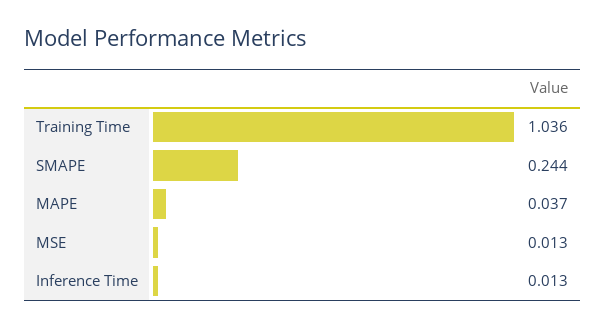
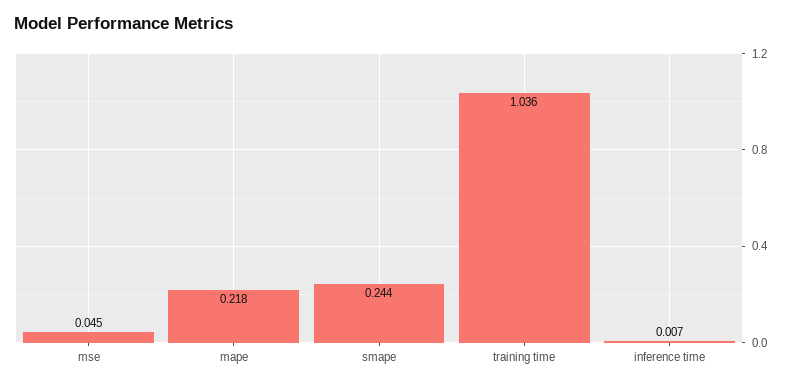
MAPE: 0.037 -> 0.218
MSE: 0.013 -> 0.045
Inference Time: 0.013 -> 0.007

